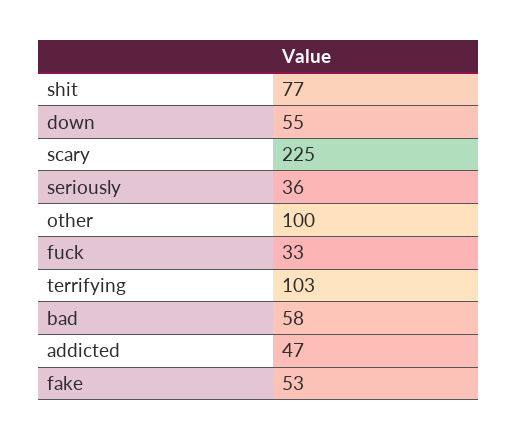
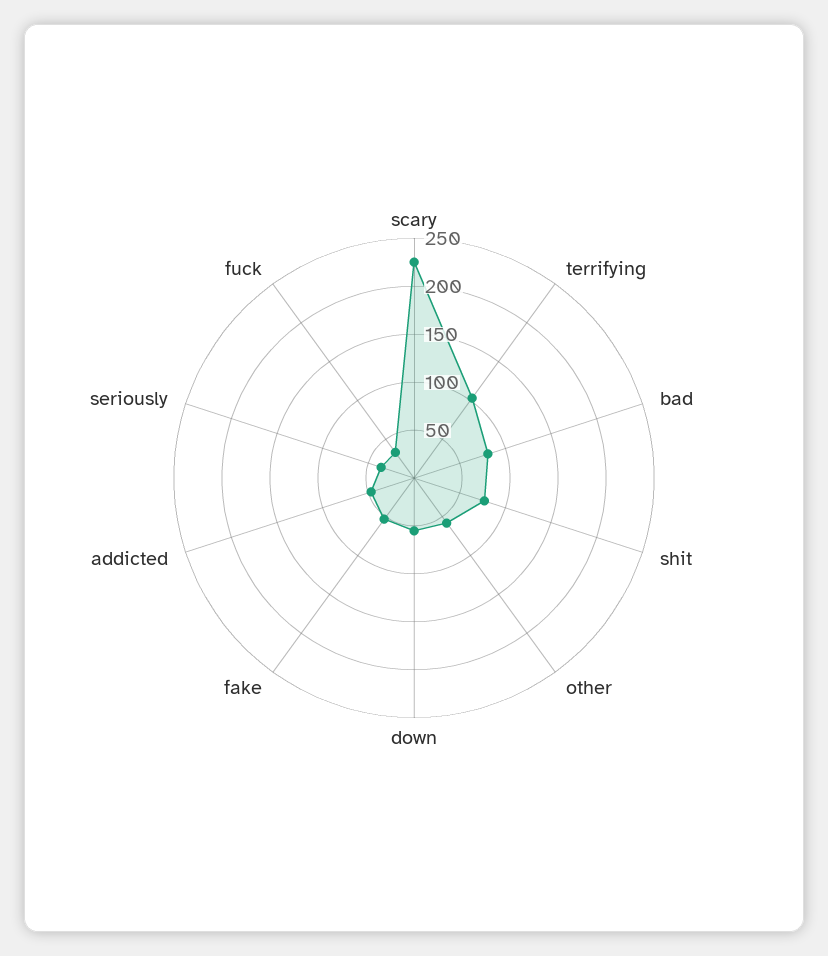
other: 100 -> 60
bad: 58 -> 80

